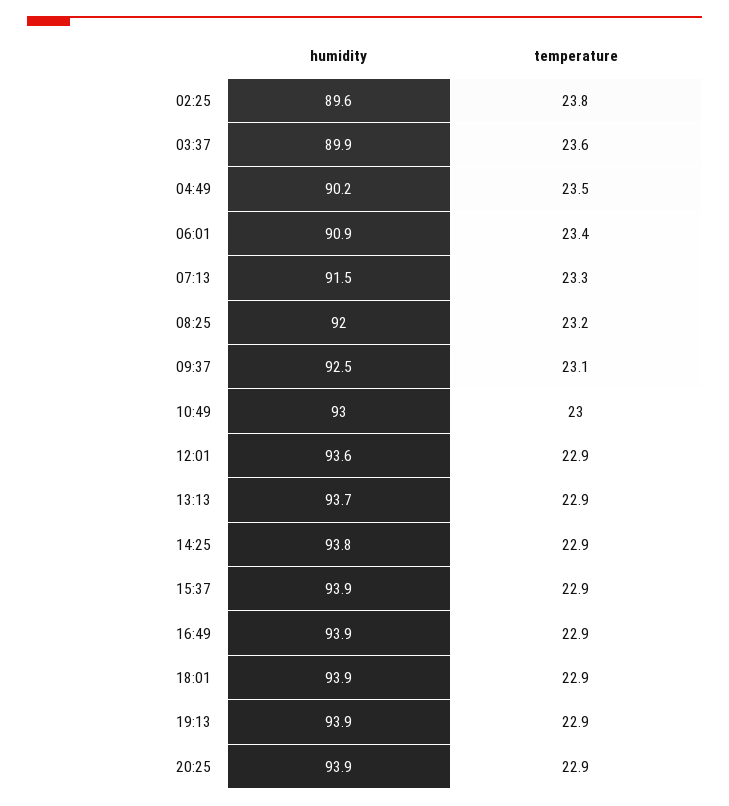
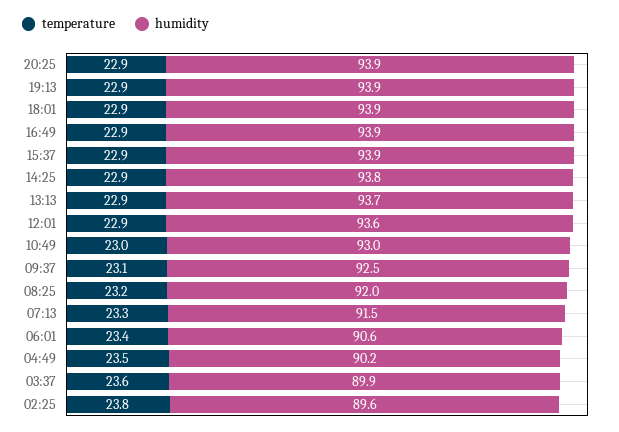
humidity, 06:01: 90.9 -> 90.6

